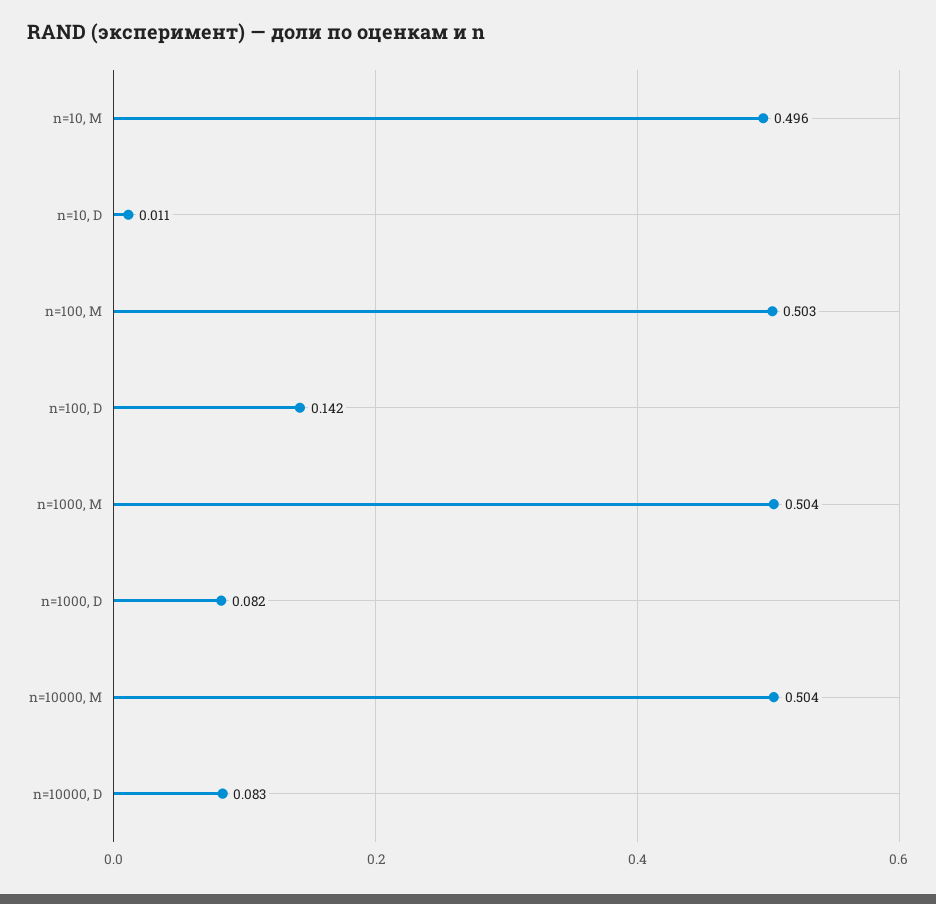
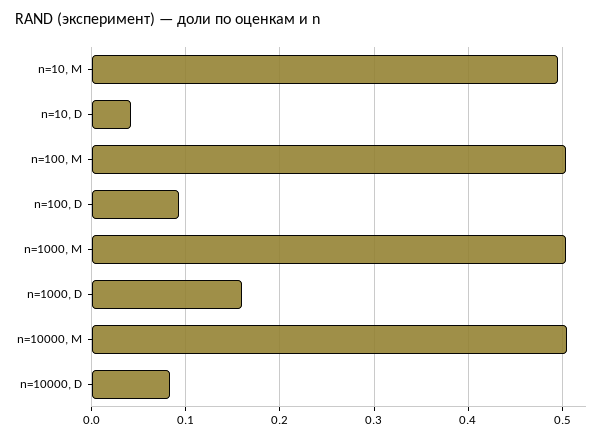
n=10, D: 0.011 -> 0.04
n=100, D: 0.142 -> 0.09
n=1000, D: 0.082 -> 0.16

